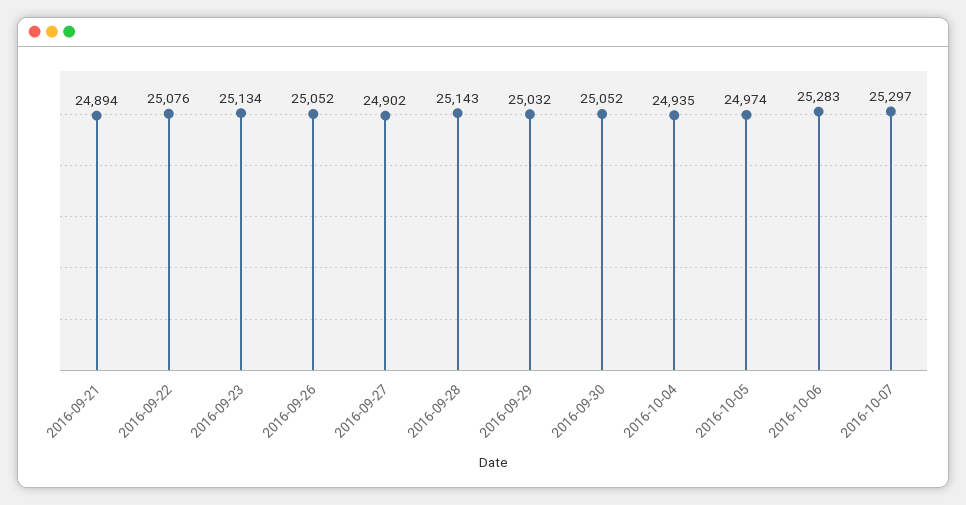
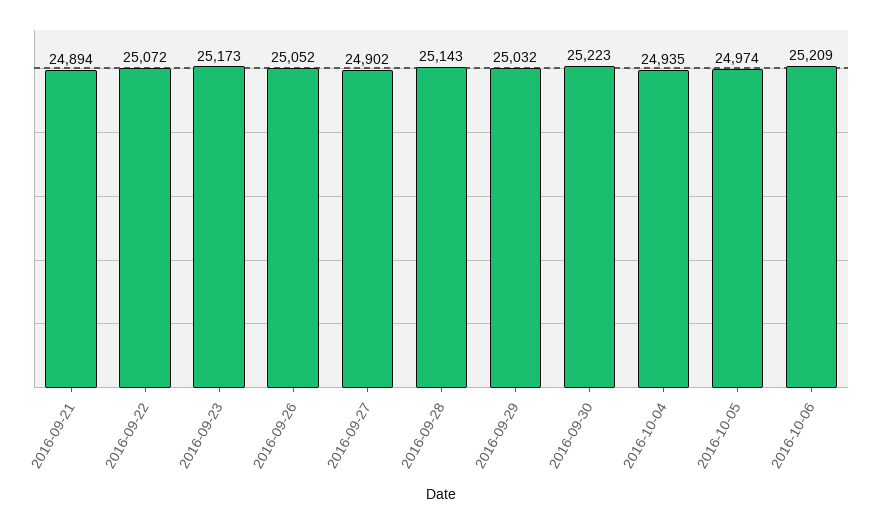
2016-09-22: 25076 -> 25072
2016-09-23: 25134 -> 25173
2016-09-30: 25052 -> 25223
2016-10-06: 25283 -> 25209
2016-10-07: 25297 -> none

